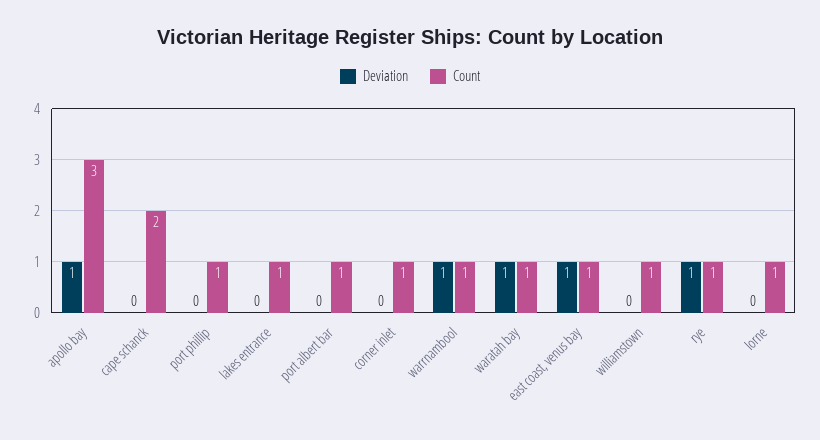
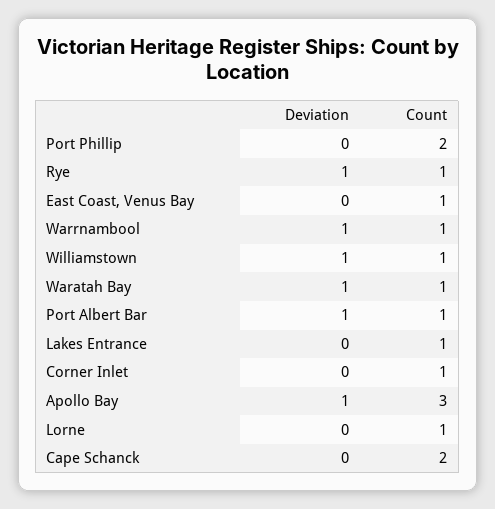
Count, port phillip: 1 -> 2
Deviation, port albert bar: 0 -> 1
Deviation, east coast, venus bay: 1 -> 0
Deviation, williamstown: 0 -> 1

